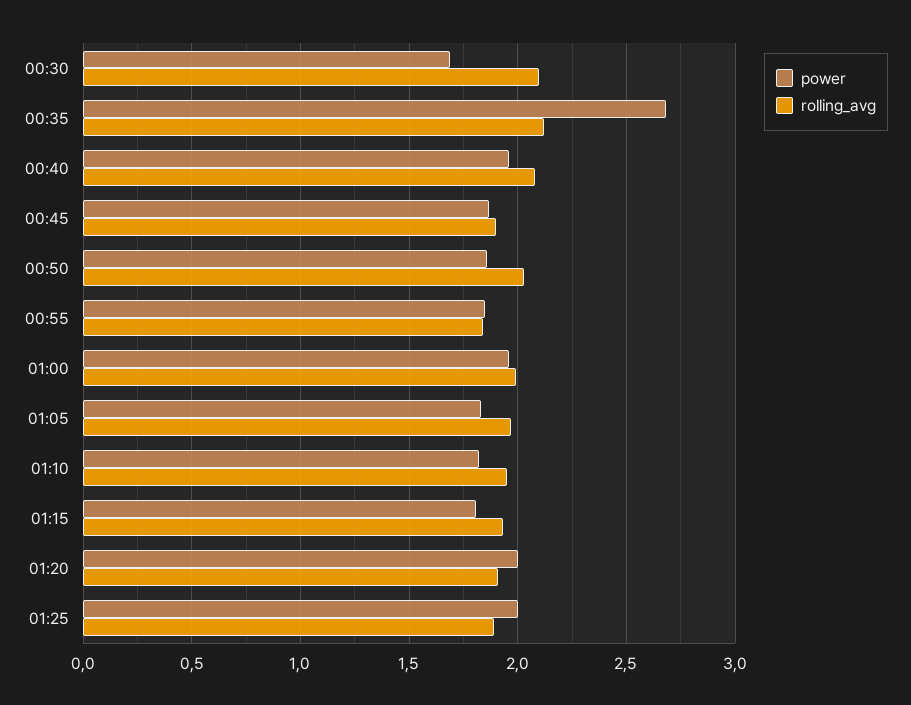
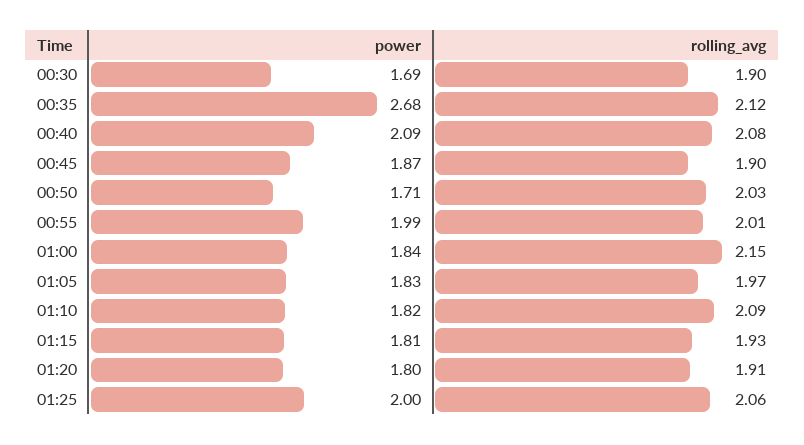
rolling_avg, 00:30: 2.1 -> 1.9
power, 00:40: 1.95 -> 2.09
power, 00:50: 1.85 -> 1.71
power, 00:55: 1.85 -> 1.99
rolling_avg, 00:55: 1.85 -> 2.01
power, 01:00: 1.95 -> 1.84
rolling_avg, 01:00: 2 -> 2.15
rolling_avg, 01:10: 1.95 -> 2.09
power, 01:20: 2 -> 1.8
rolling_avg, 01:25: 1.9 -> 2.06

